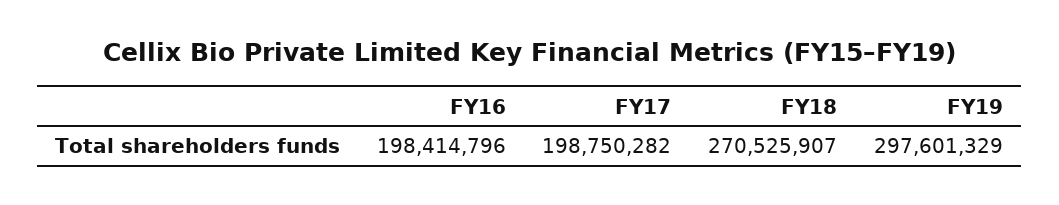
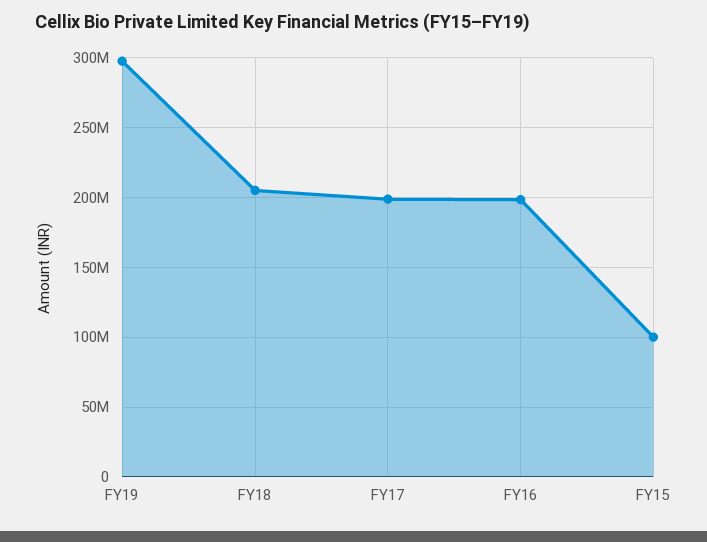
FY18: 270525907 -> 205000000
FY15: none -> 100000000

